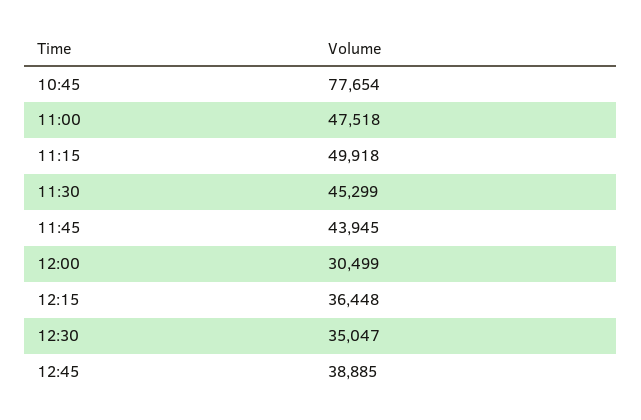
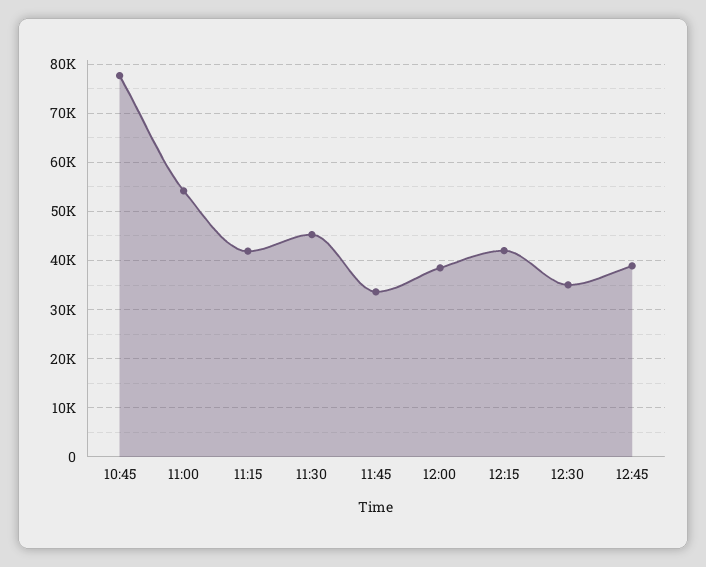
11:00: 47518 -> 54000
11:15: 49918 -> 42000
11:45: 43945 -> 34000
12:00: 30499 -> 38000
12:15: 36448 -> 42000

